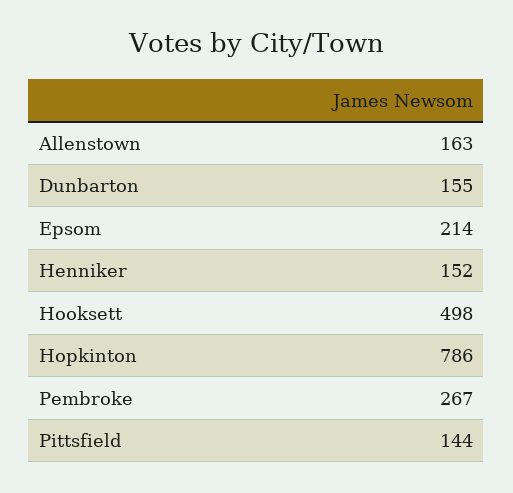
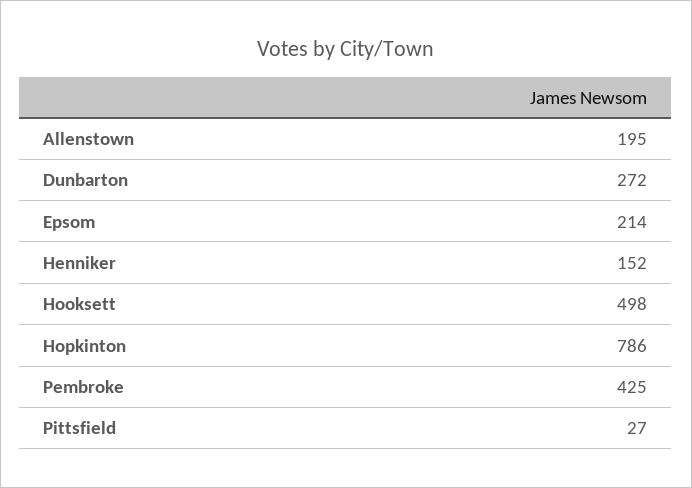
Allenstown: 163 -> 195
Dunbarton: 155 -> 272
Pembroke: 267 -> 425
Pittsfield: 144 -> 27

